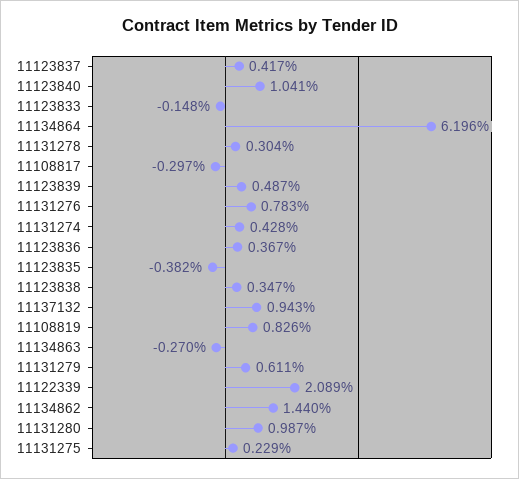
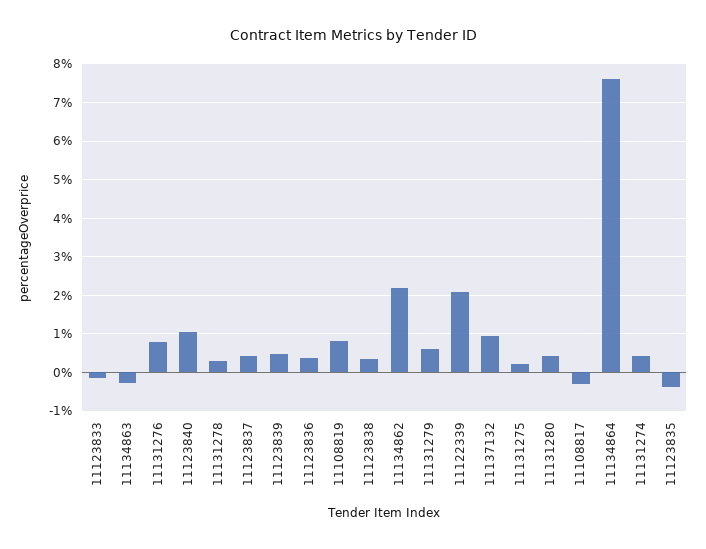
11134864: 6.196 -> 7.6
11134862: 1.44 -> 2.2
11131280: 0.987 -> 0.4

